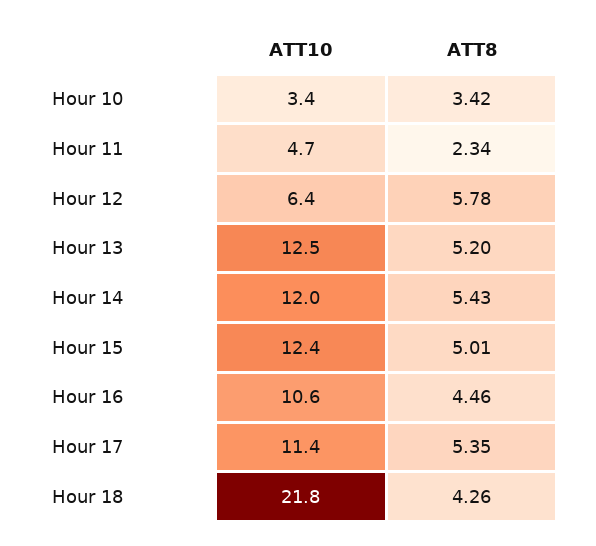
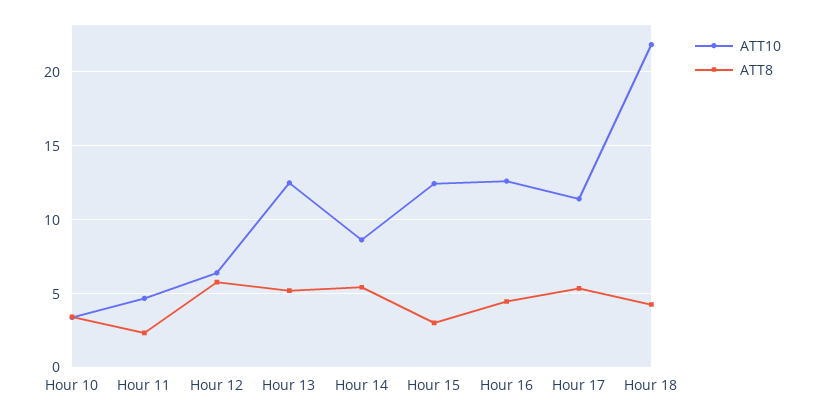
ATT10, Hour 14: 12 -> 8.5
ATT8, Hour 15: 5.01 -> 3
ATT10, Hour 16: 10.6 -> 12.5

